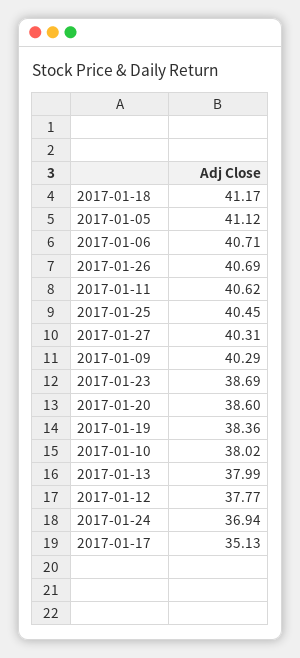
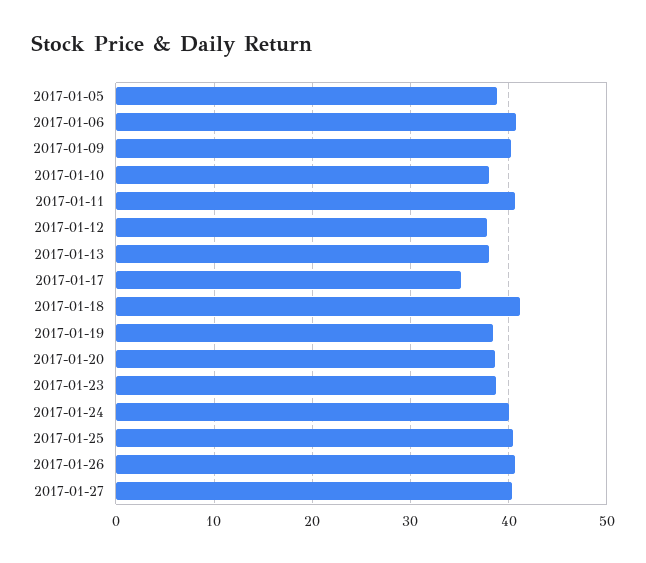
2017-01-05: 41.12 -> 39
2017-01-24: 36.94 -> 40

